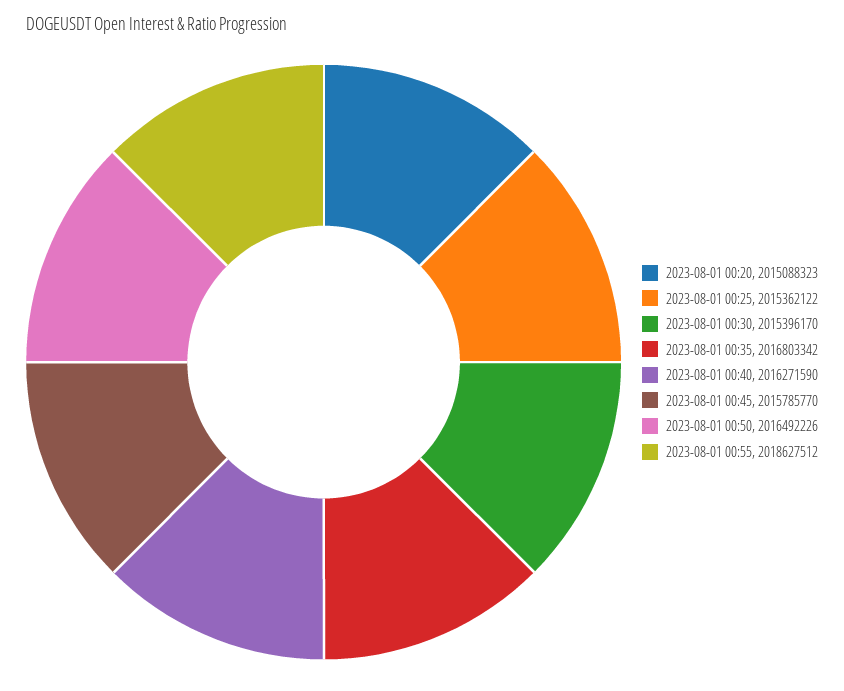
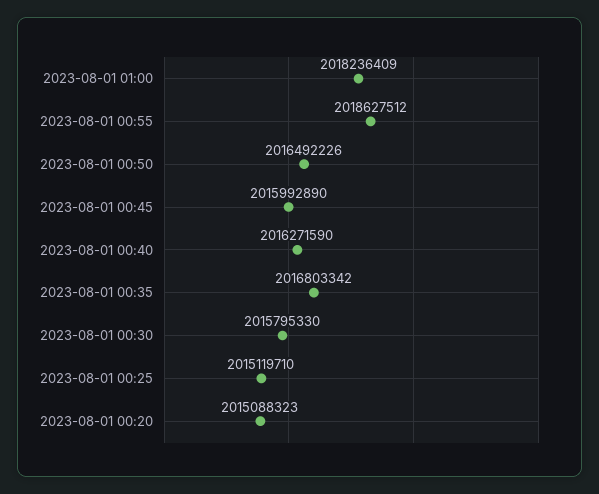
2023-08-01 00:25: 2015362122 -> 2015119710
2023-08-01 00:30: 2015396170 -> 2015795330
2023-08-01 00:45: 2015785770 -> 2015992890
2023-08-01 01:00: none -> 2018236409

